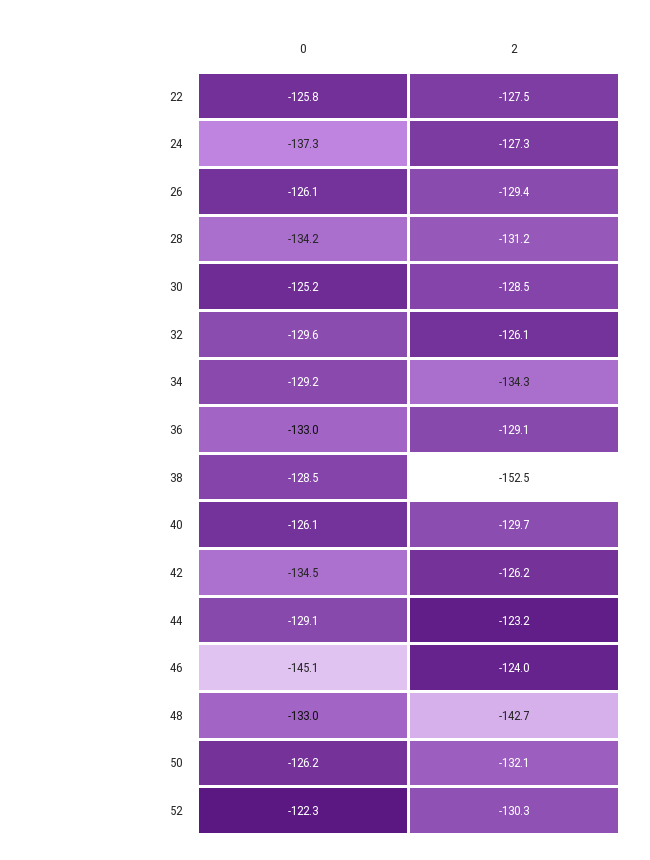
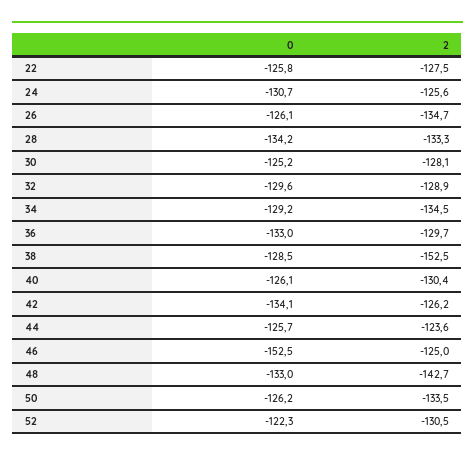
0, 24: -137.3 -> -130.7
2, 24: -127.3 -> -125.6
2, 26: -129.4 -> -134.7
2, 28: -131.2 -> -133.3
2, 30: -128.5 -> -128.1
2, 32: -126.1 -> -128.9
2, 34: -134.3 -> -134.5
2, 36: -129.1 -> -129.7
2, 40: -129.7 -> -130.4
0, 42: -134.5 -> -134.1
0, 44: -129.1 -> -125.7
2, 44: -123.2 -> -123.6
0, 46: -145.1 -> -152.5
2, 46: -124 -> -125
2, 50: -132.1 -> -133.5
2, 52: -130.3 -> -130.5

